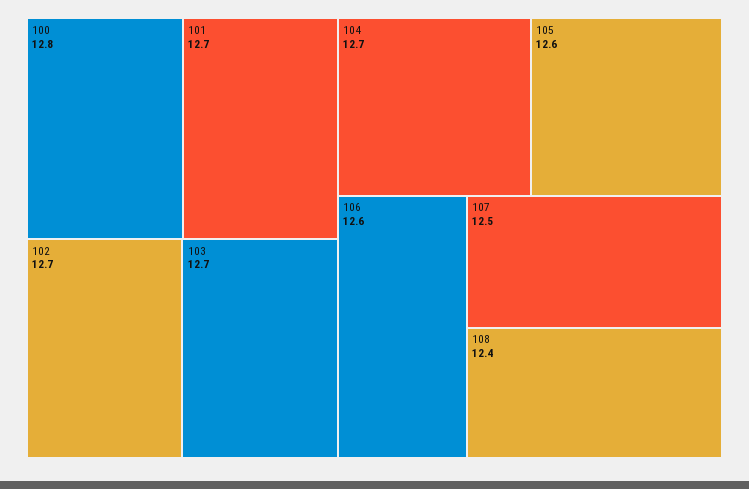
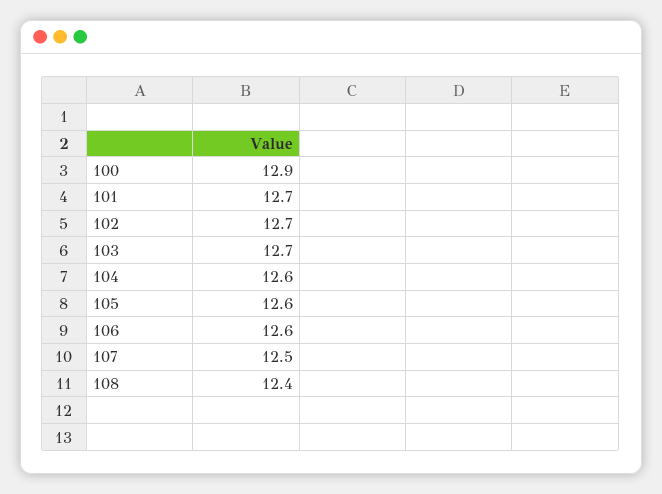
100: 12.8 -> 12.9
104: 12.7 -> 12.6

